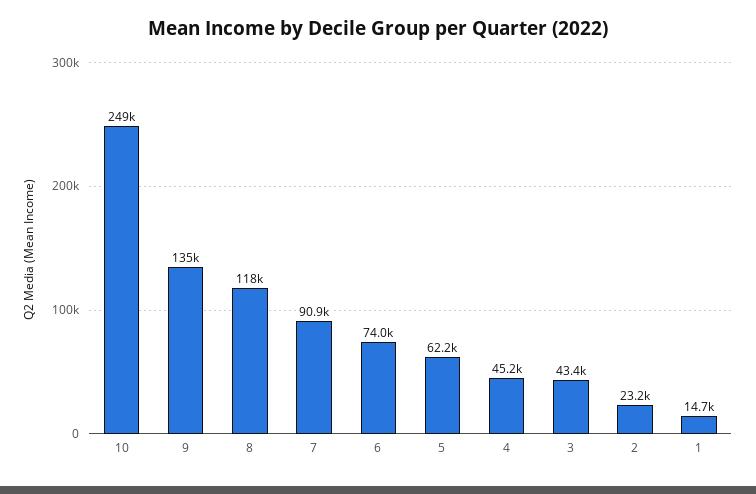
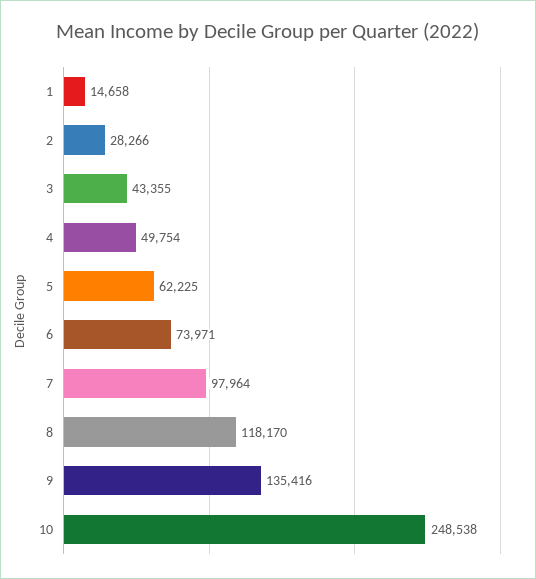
7: 90900 -> 97964
4: 45200 -> 49754
2: 23200 -> 28266

